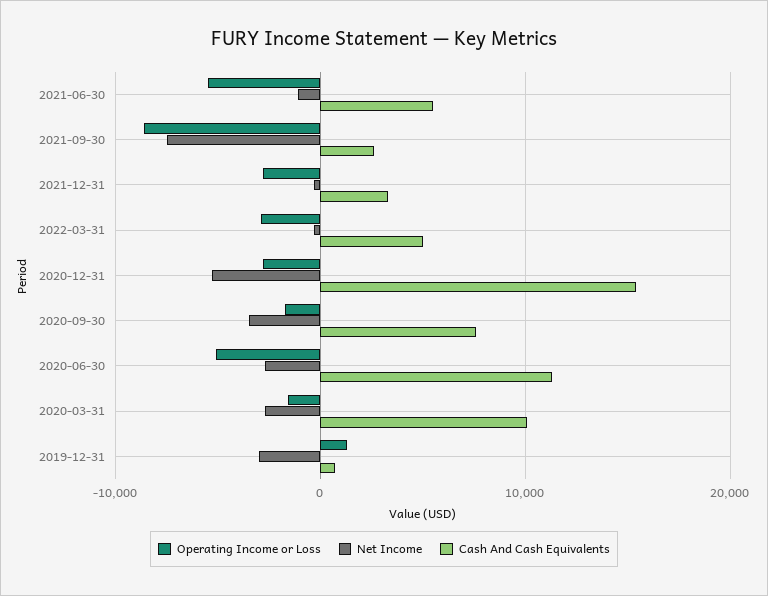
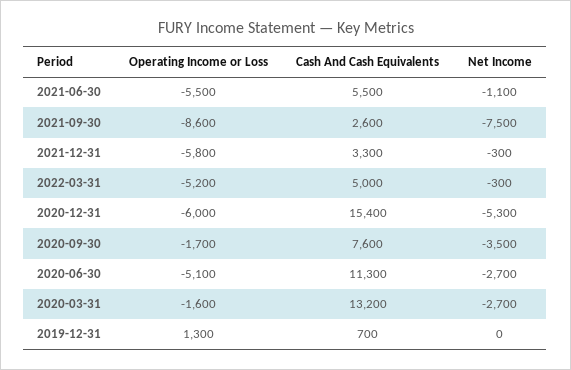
Operating Income or Loss, 2021-12-31: -3000 -> -5800
Operating Income or Loss, 2022-03-31: -3000 -> -5200
Operating Income or Loss, 2020-12-31: -3000 -> -6000
Cash And Cash Equivalents, 2020-03-31: 10000 -> 13200
Net Income, 2019-12-31: -3000 -> 0

